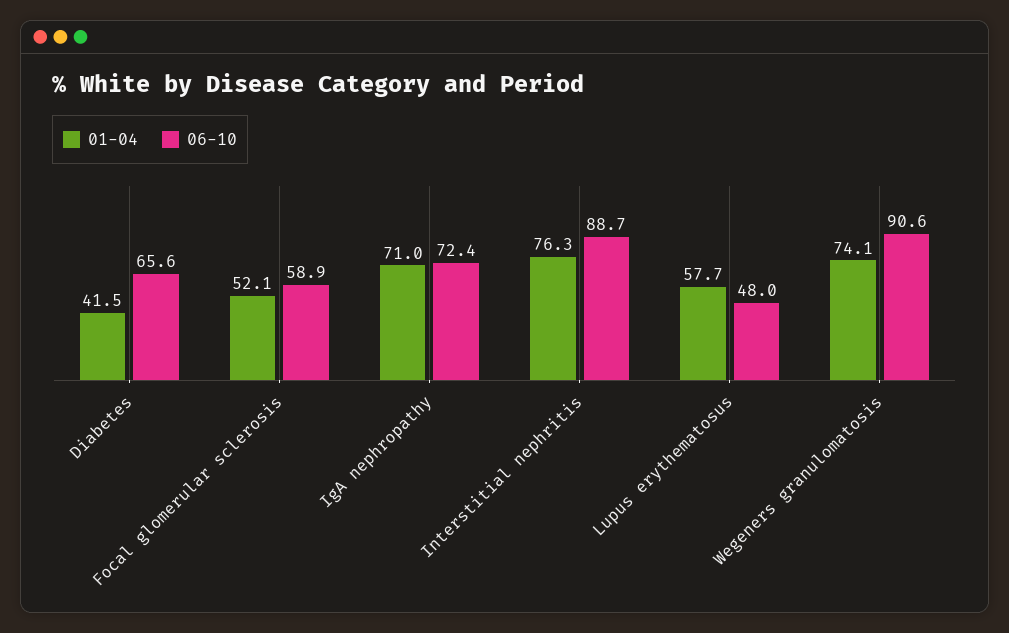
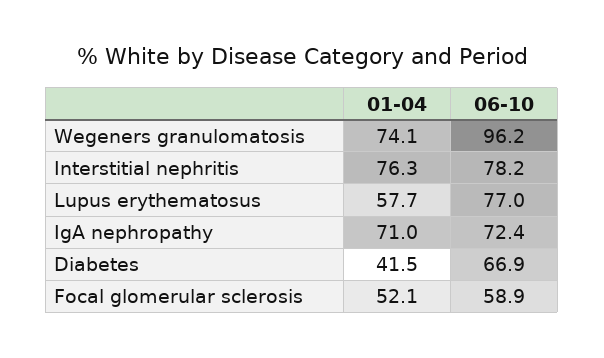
06-10, Diabetes: 65.6 -> 66.9
06-10, Interstitial nephritis: 88.7 -> 78.2
06-10, Lupus erythematosus: 48 -> 77
06-10, Wegeners granulomatosis: 90.6 -> 96.2

